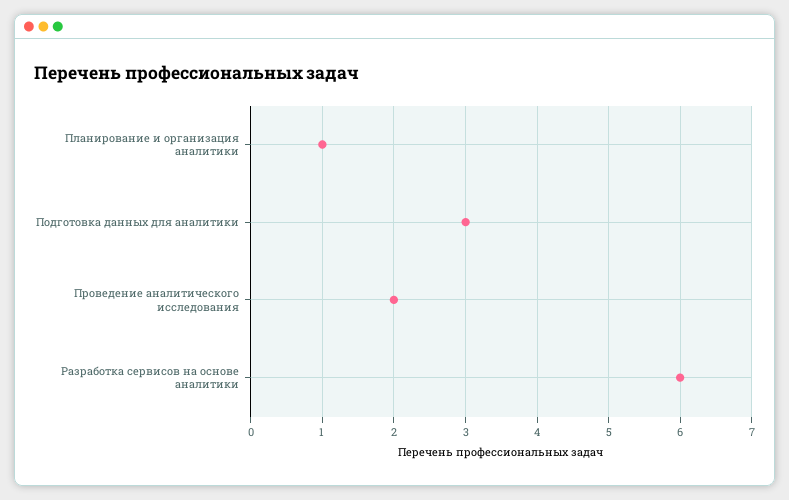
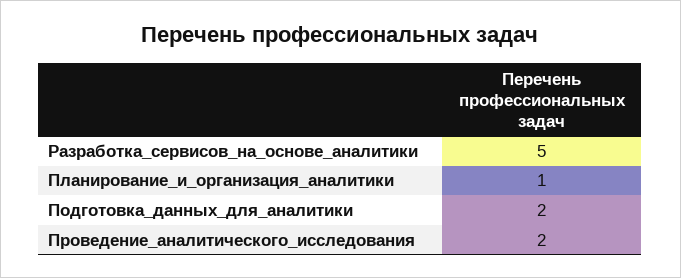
Подготовка данных для аналитики: 3 -> 2
Разработка сервисов на основе аналитики: 6 -> 5

